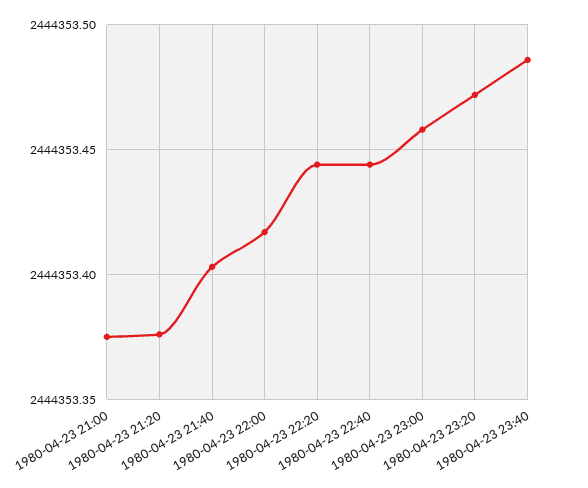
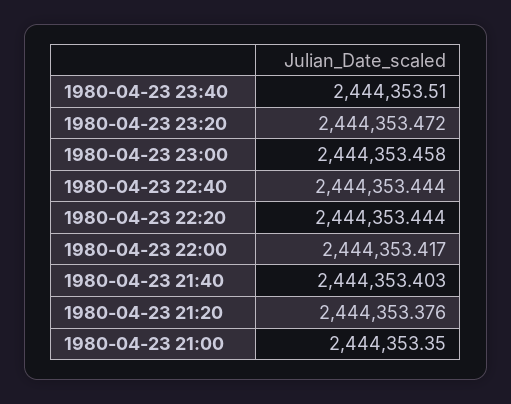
1980-04-23 21:00: 2444353.375 -> 2444353.35
1980-04-23 23:40: 2444353.485 -> 2444353.51

